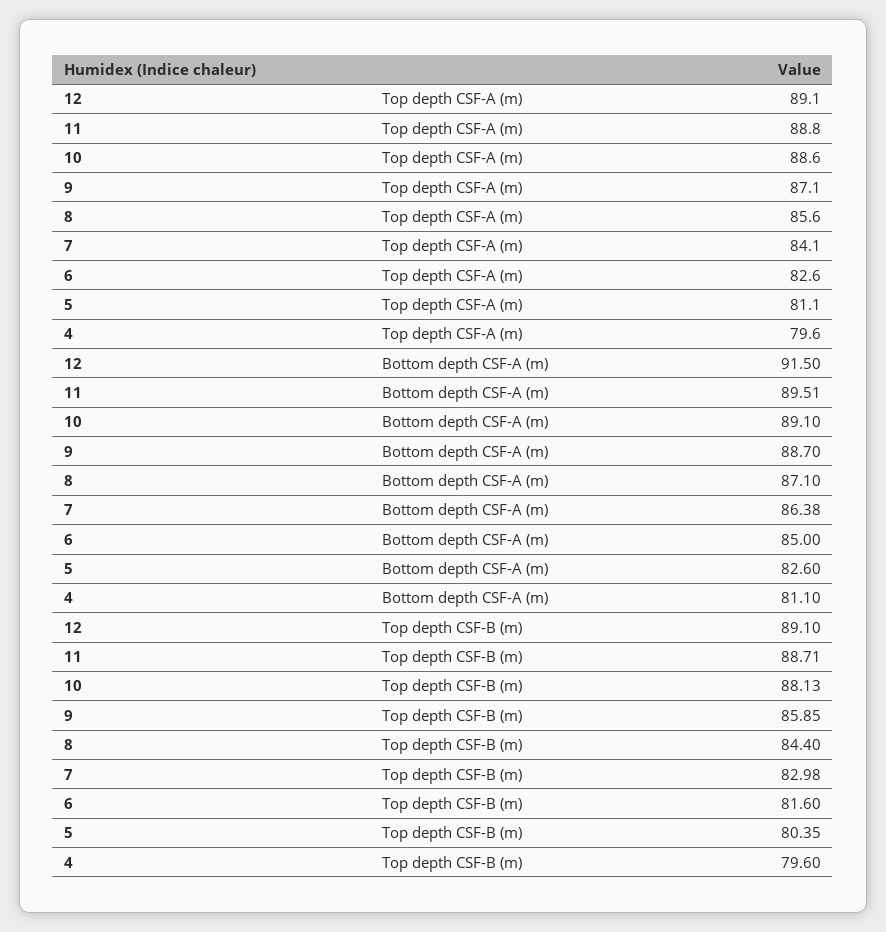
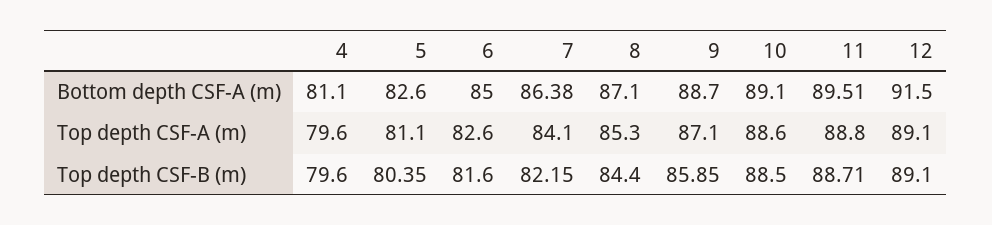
8, Top depth CSF-A (m): 85.6 -> 85.3
10, Top depth CSF-B (m): 88.13 -> 88.5
7, Top depth CSF-B (m): 82.98 -> 82.15

